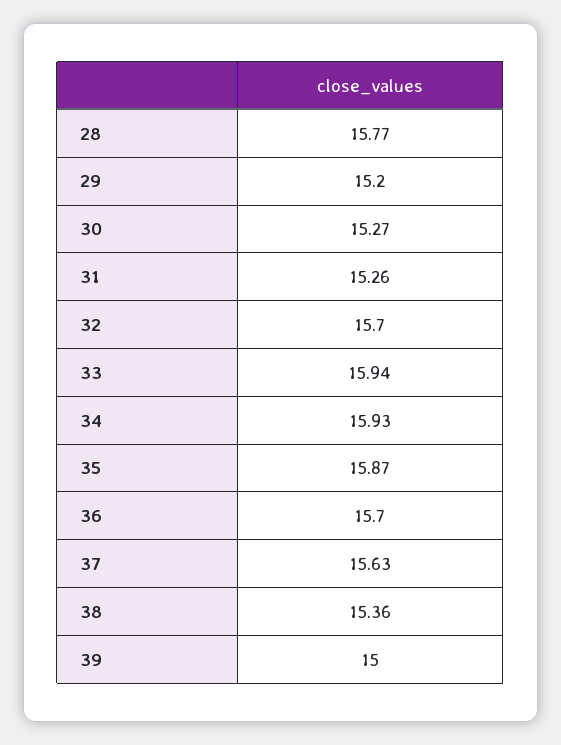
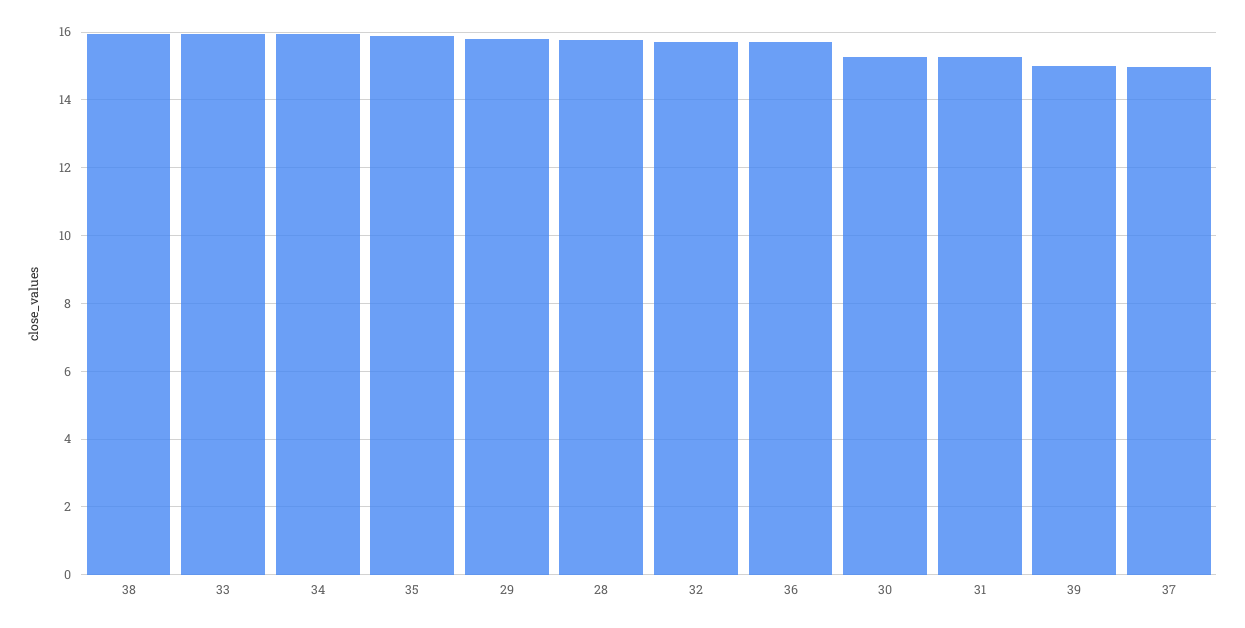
29: 15.2 -> 15.8
37: 15.63 -> 15
38: 15.36 -> 16

